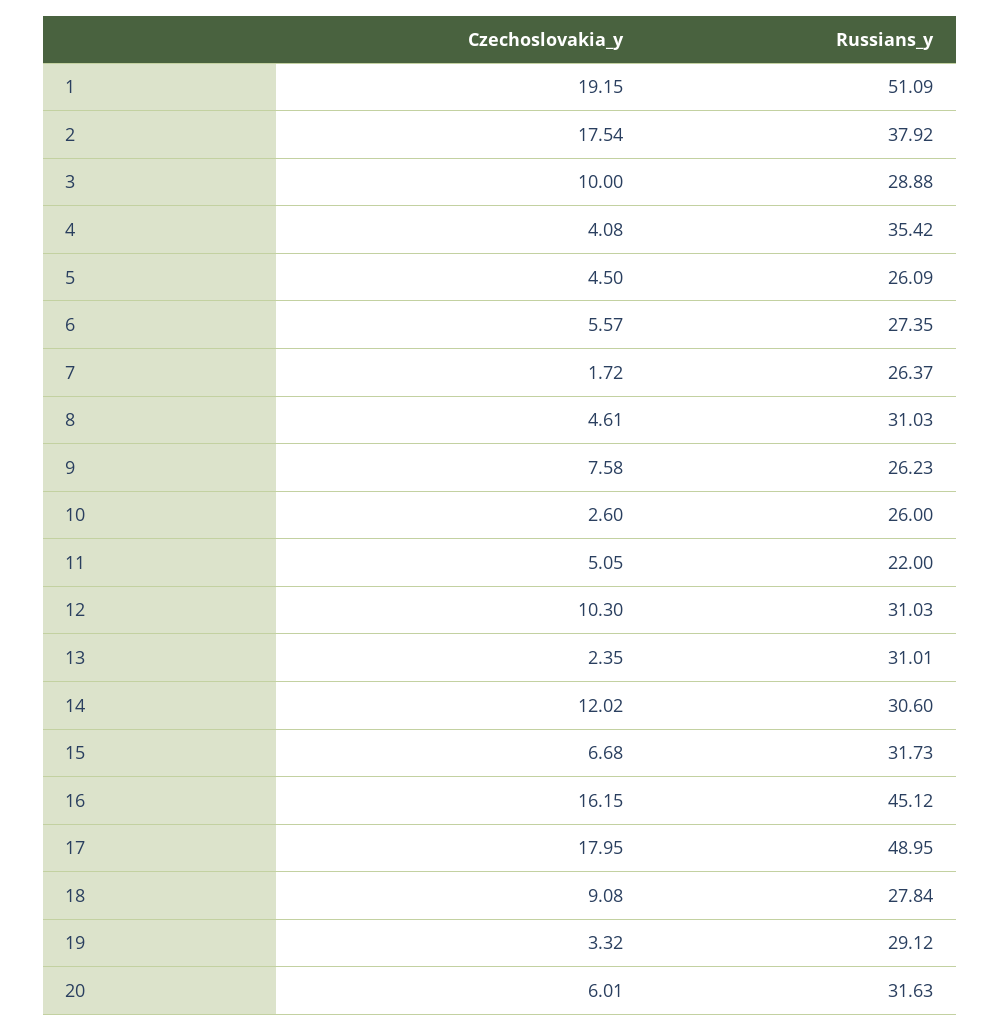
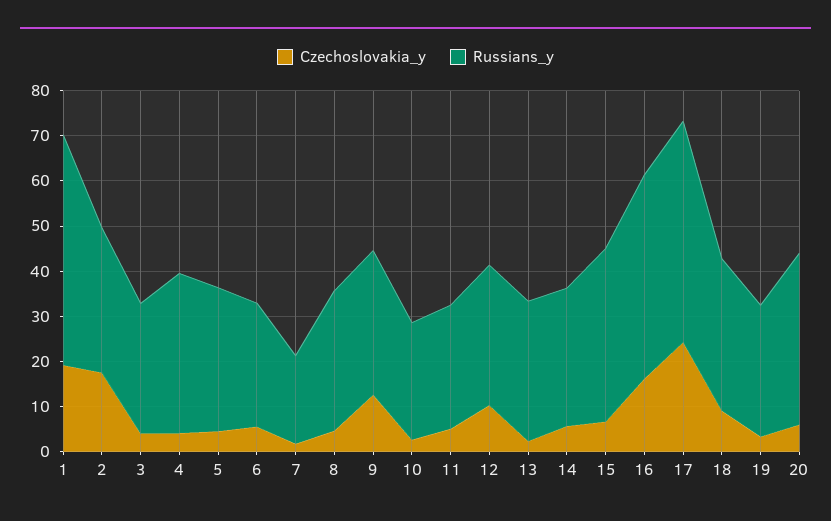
Russians_y, 2: 37.92 -> 32
Czechoslovakia_y, 3: 10 -> 4
Russians_y, 5: 26.09 -> 32
Russians_y, 7: 26.37 -> 20
Czechoslovakia_y, 9: 7.58 -> 12
Russians_y, 9: 26.23 -> 32
Russians_y, 11: 22 -> 28
Czechoslovakia_y, 14: 12.02 -> 6
Russians_y, 15: 31.73 -> 38
Czechoslovakia_y, 17: 17.95 -> 24
Russians_y, 18: 27.84 -> 34
Russians_y, 20: 31.63 -> 38

